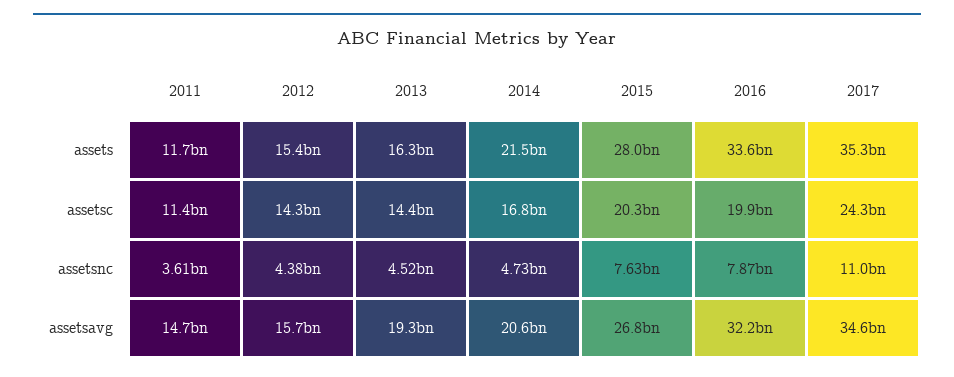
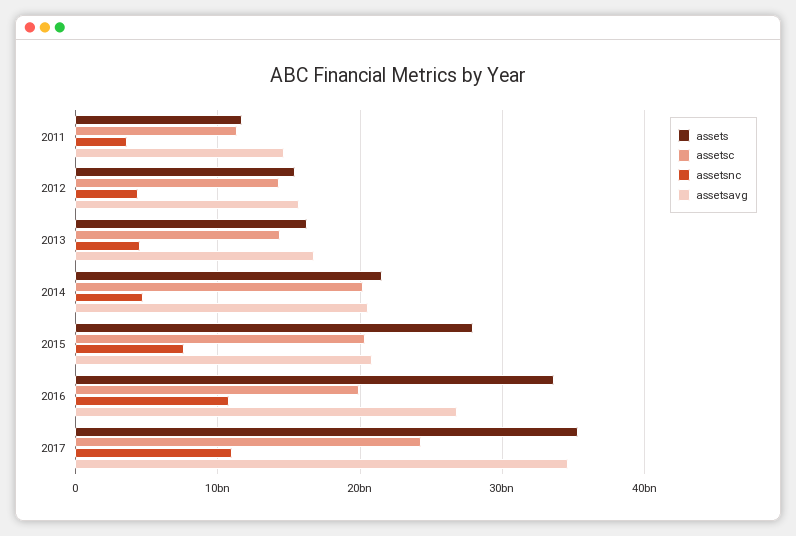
assetsc, 2014: 16800000000 -> 20000000000
assetsnc, 2016: 7870000000 -> 11000000000
assetsavg, 2013: 19300000000 -> 17000000000
assetsavg, 2015: 26800000000 -> 21000000000
assetsavg, 2016: 32200000000 -> 27000000000

